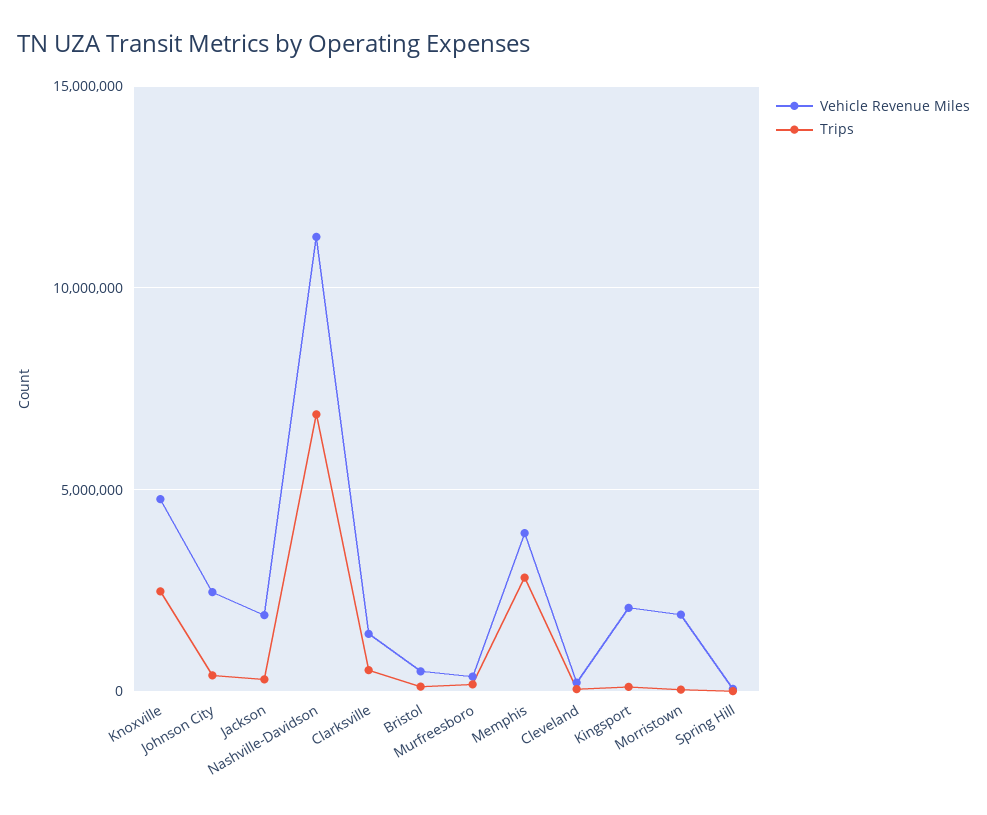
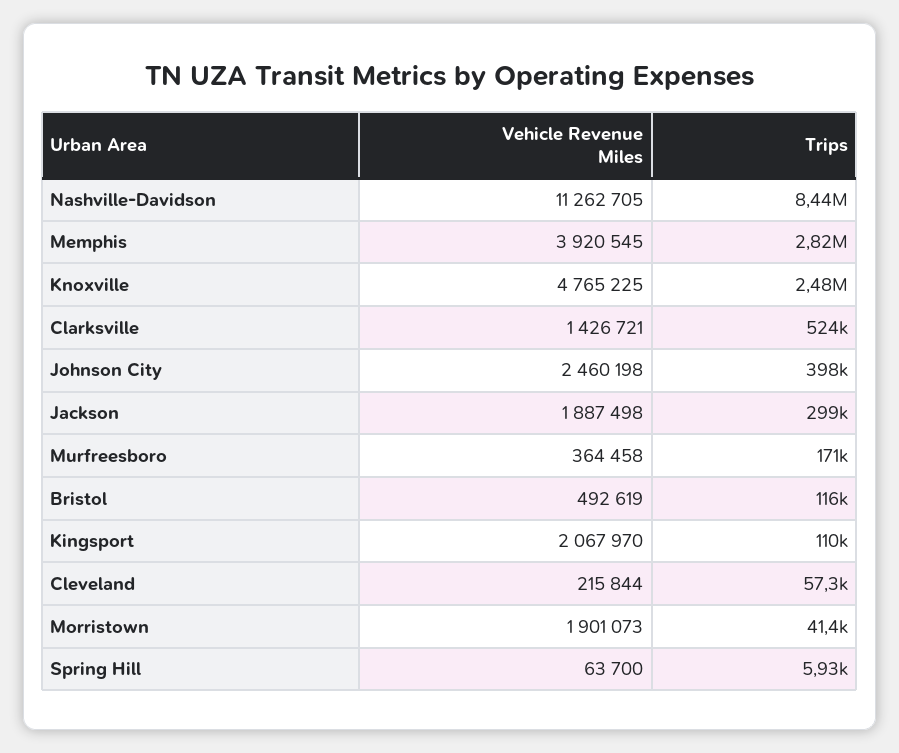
Trips, Nashville-Davidson: 7000000 -> 8440000

